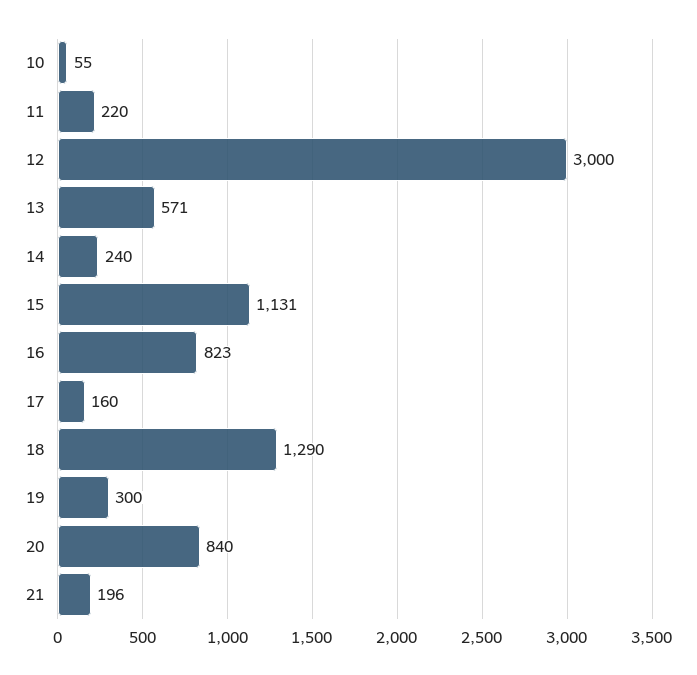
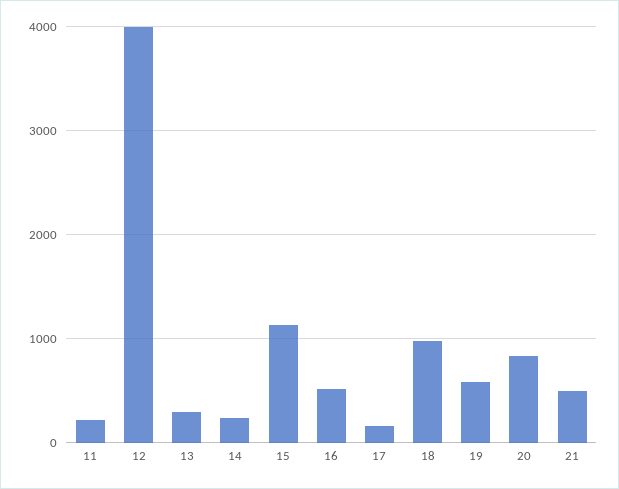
10: 55 -> none
12: 3000 -> 4000
13: 571 -> 300
16: 823 -> 500
18: 1290 -> 1000
19: 300 -> 600
21: 196 -> 500

